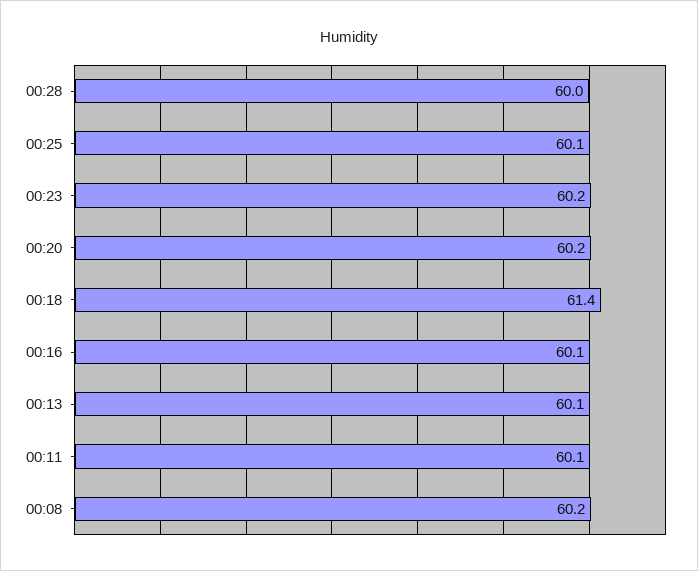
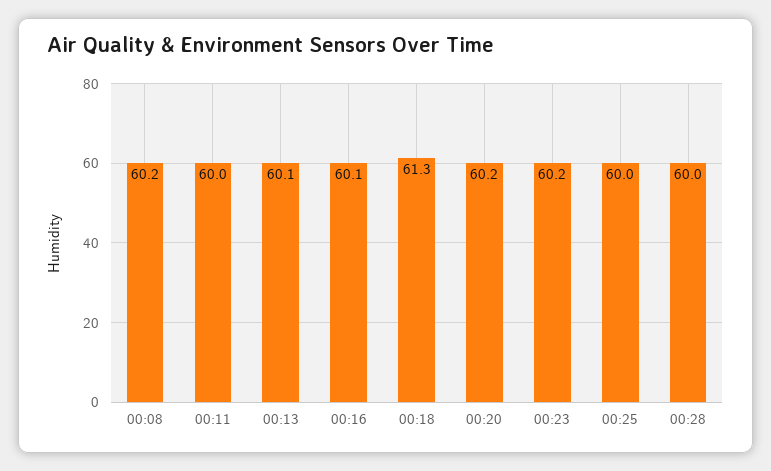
00:25: 60.1 -> 60
00:18: 61.4 -> 61.3
00:11: 60.1 -> 60

